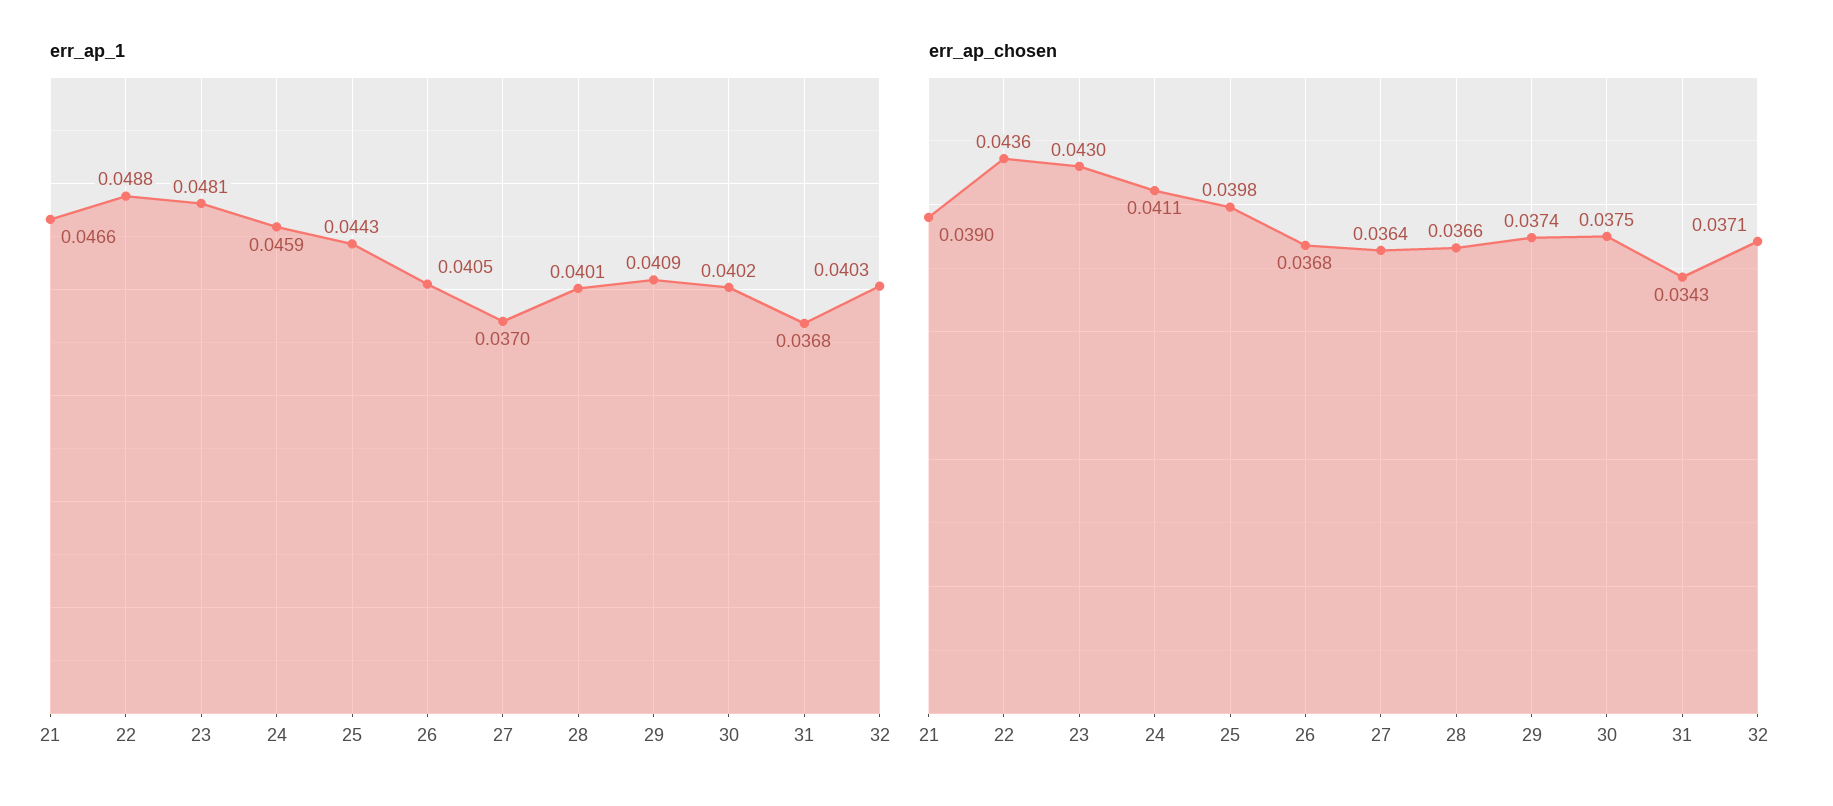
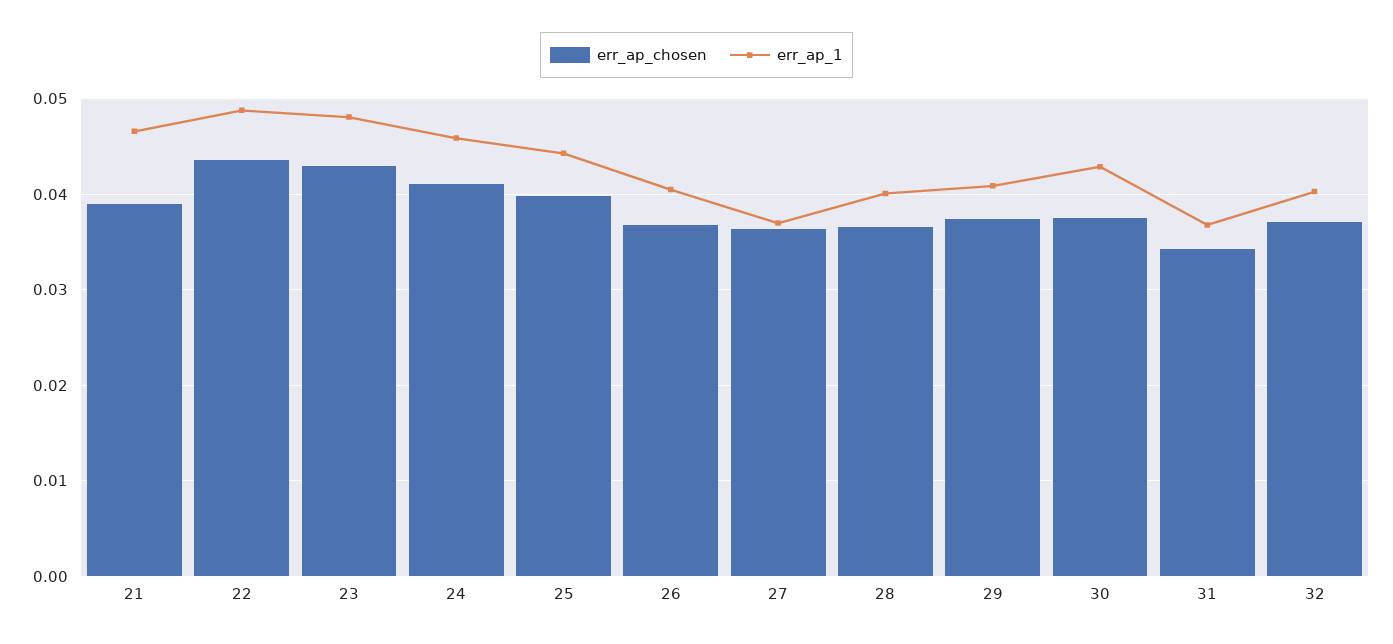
err_ap_1, 30: 0.0402 -> 0.043

